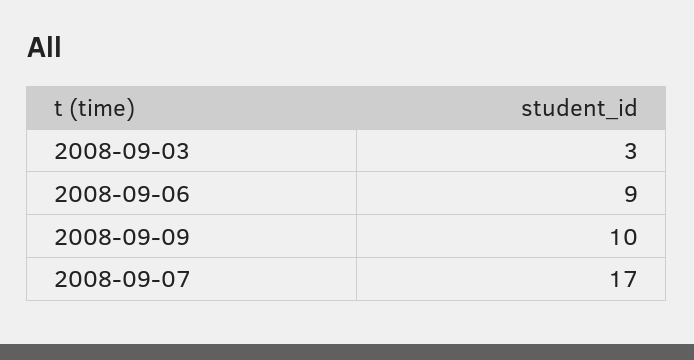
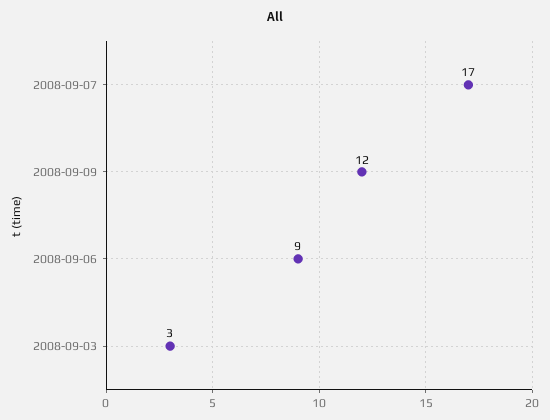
2008-09-09: 10 -> 12

